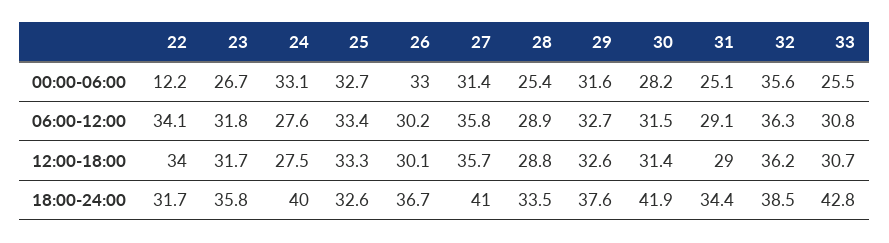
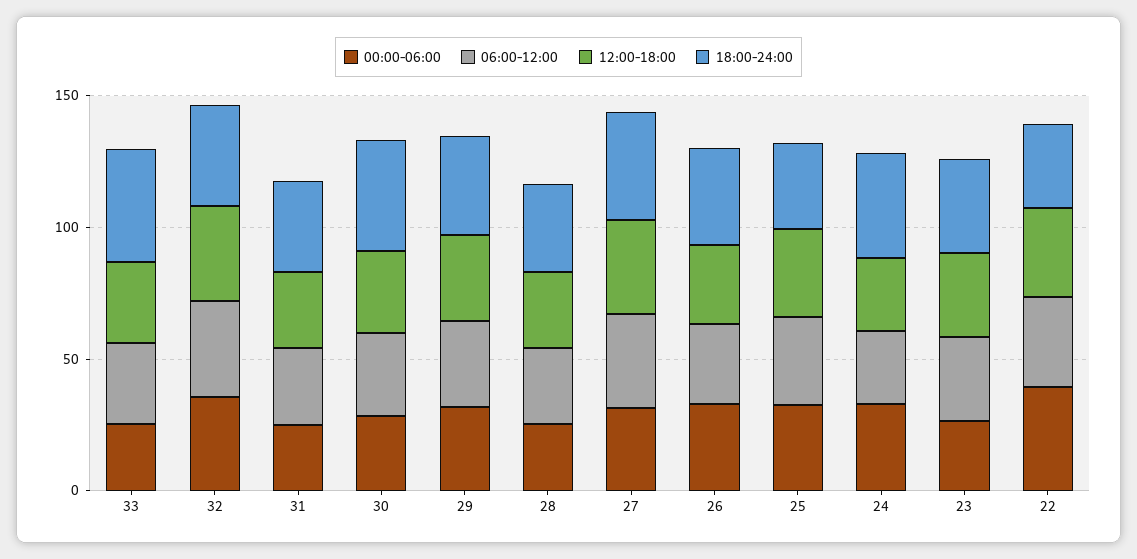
00:00-06:00, 22: 12.2 -> 40

